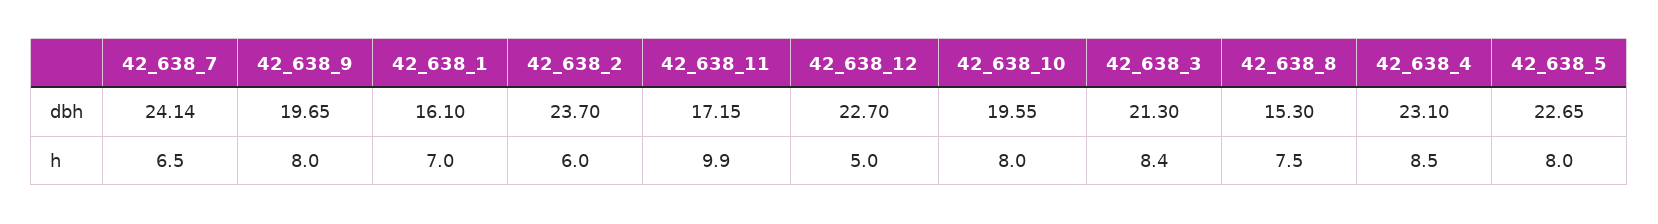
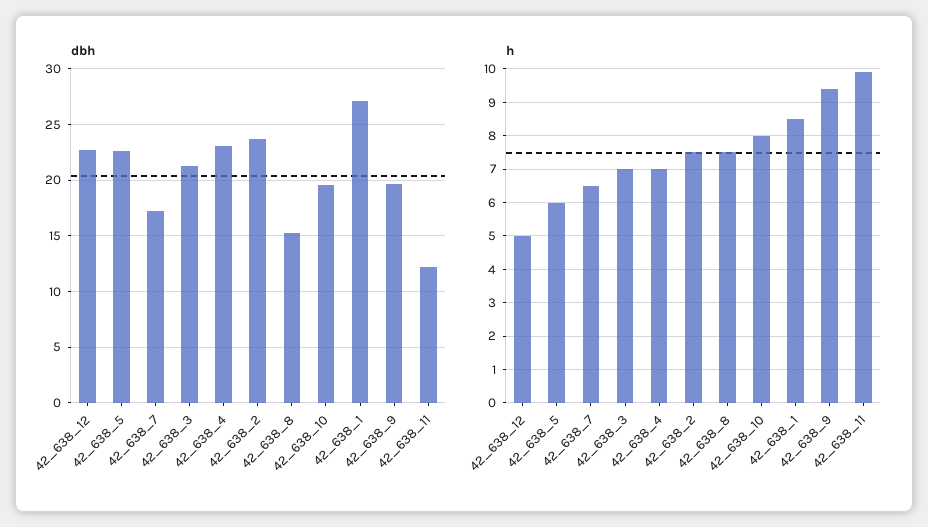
dbh, 42_638_7: 24.14 -> 17
dbh, 42_638_1: 16.1 -> 27
dbh, 42_638_11: 17.15 -> 12
h, 42_638_9: 8 -> 9.5
h, 42_638_1: 7 -> 8.5
h, 42_638_2: 6 -> 7.5
h, 42_638_3: 8.4 -> 7
h, 42_638_4: 8.5 -> 7
h, 42_638_5: 8 -> 6

